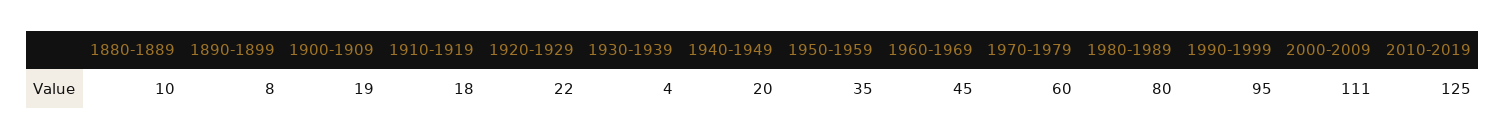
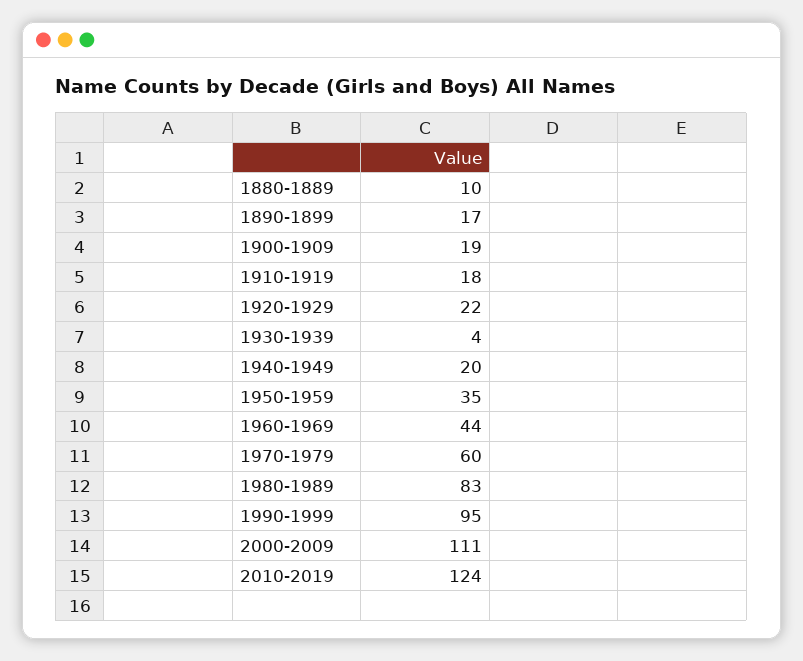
1890-1899: 8 -> 17
1960-1969: 45 -> 44
1980-1989: 80 -> 83
2010-2019: 125 -> 124

